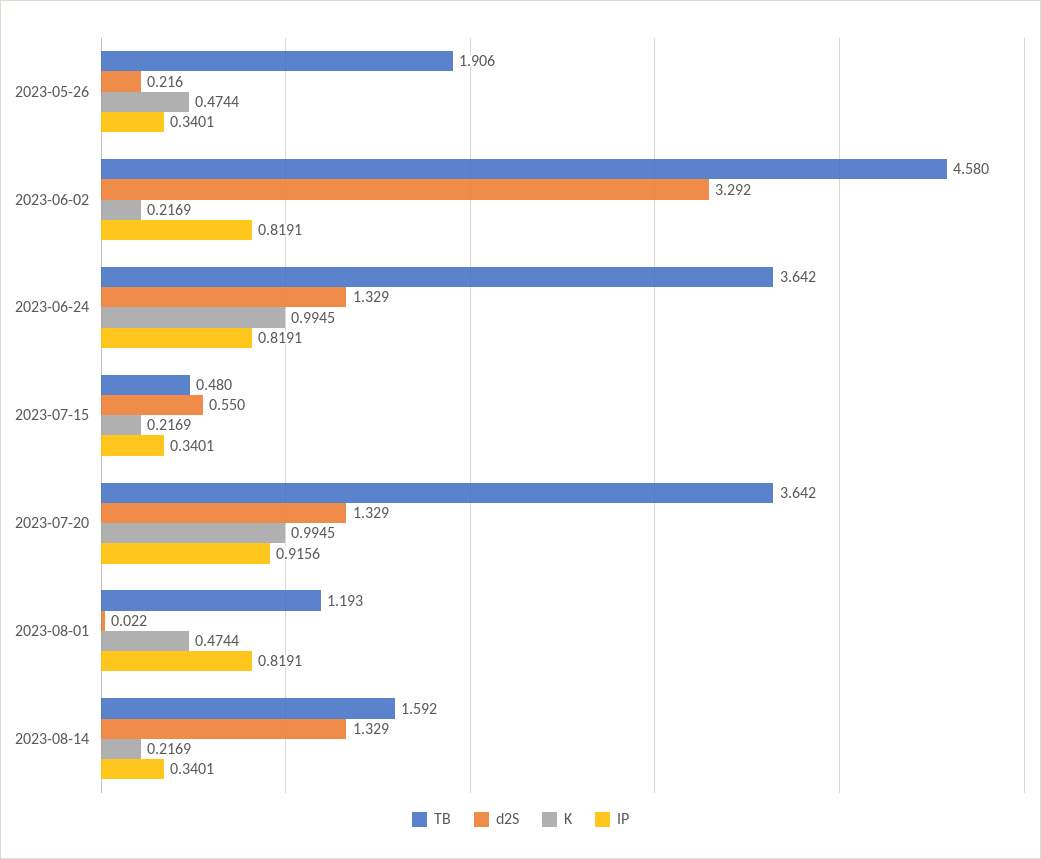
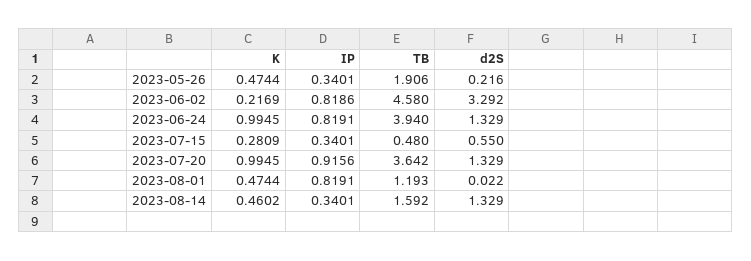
IP, 2023-06-02: 0.8191 -> 0.8186
TB, 2023-06-24: 3.642 -> 3.94
K, 2023-07-15: 0.2169 -> 0.2809
K, 2023-08-14: 0.2169 -> 0.4602

